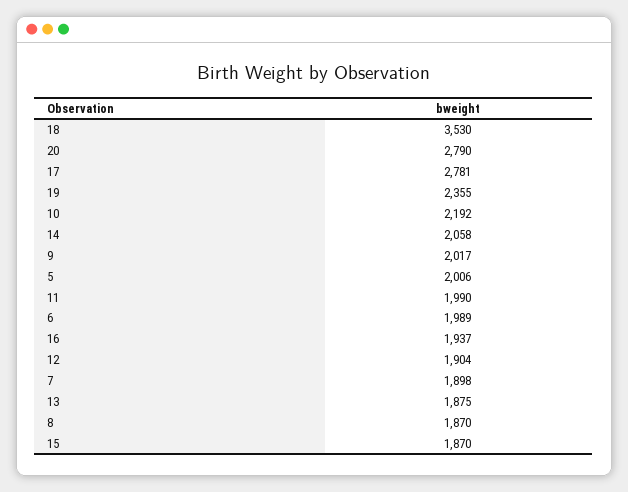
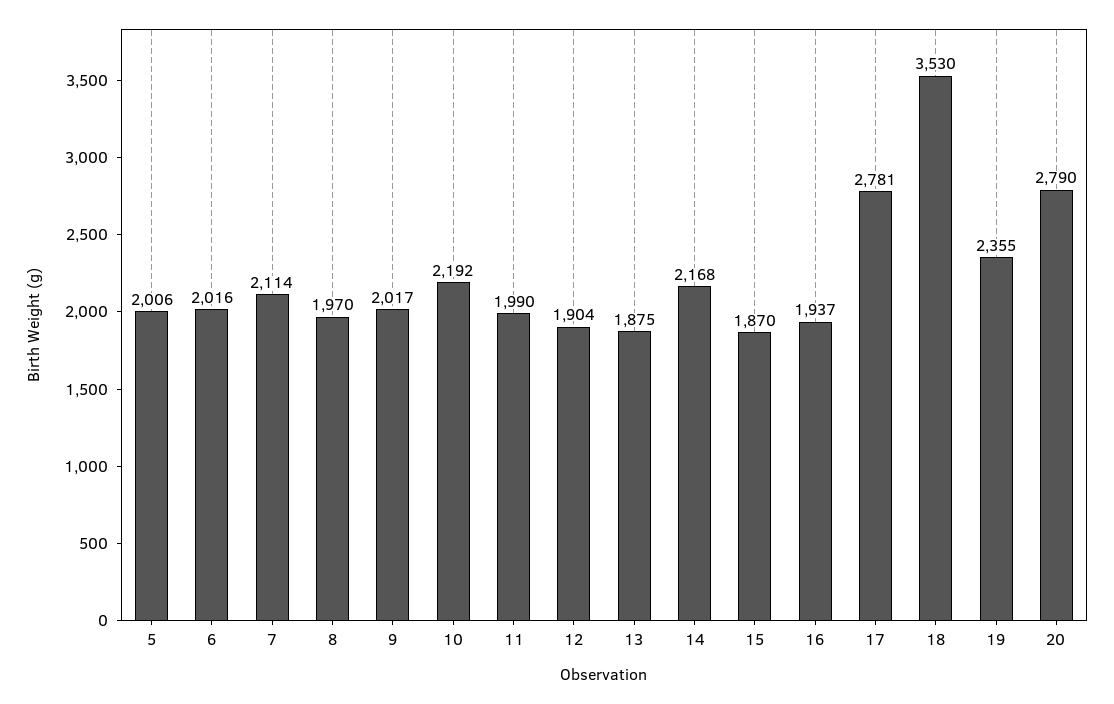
14: 2058 -> 2168
6: 1989 -> 2016
7: 1898 -> 2114
8: 1870 -> 1970

